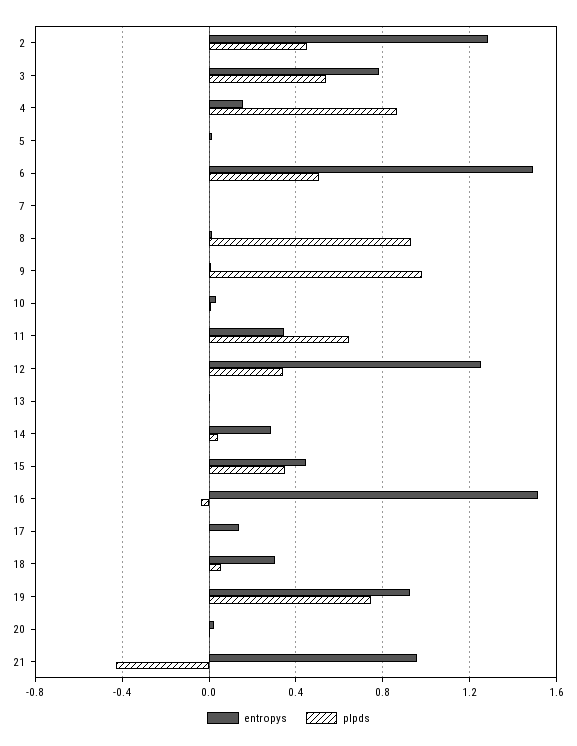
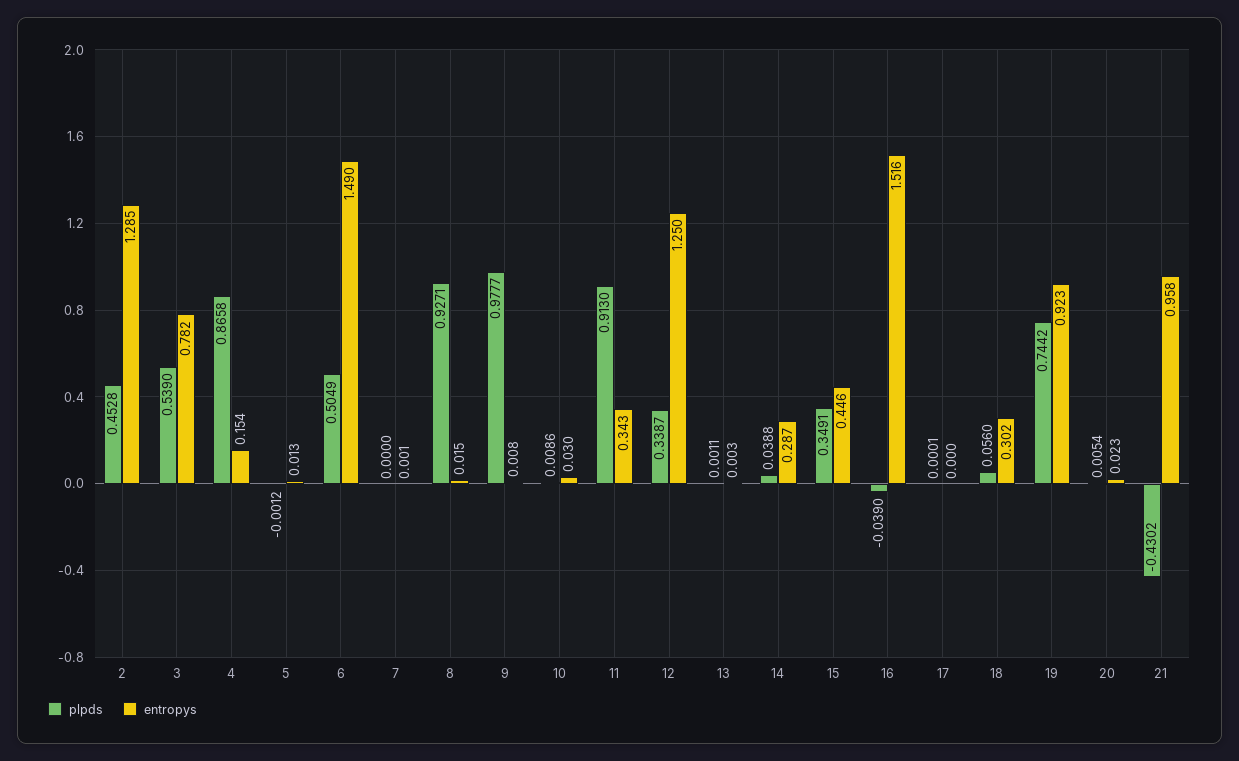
plpds, 11: 0.65 -> 0.913
entropys, 17: 0.15 -> 0

